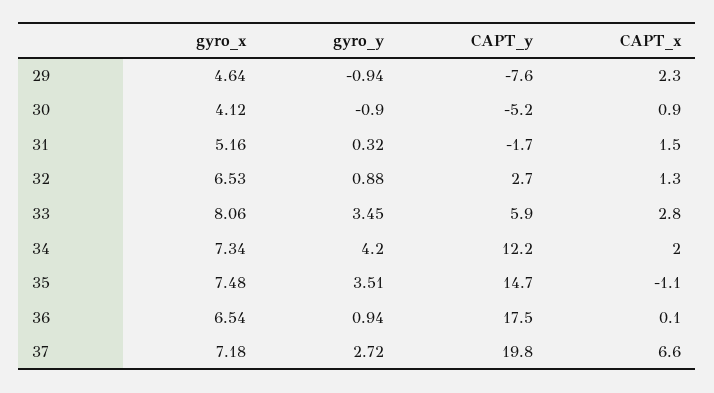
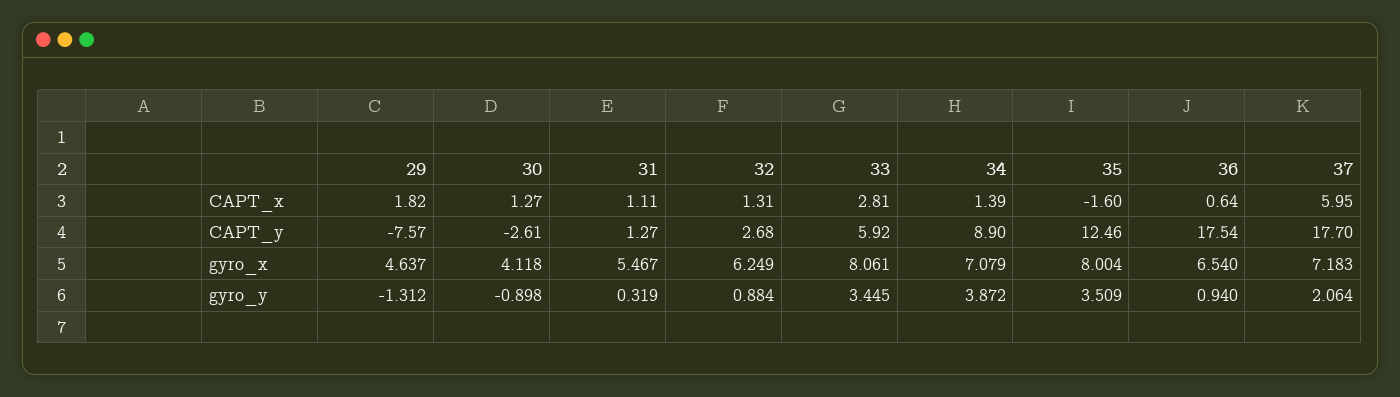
gyro_y, 29: -0.94 -> -1.312
CAPT_x, 29: 2.3 -> 1.82
CAPT_y, 30: -5.2 -> -2.61
CAPT_x, 30: 0.9 -> 1.27
gyro_x, 31: 5.16 -> 5.467
CAPT_y, 31: -1.7 -> 1.27
CAPT_x, 31: 1.5 -> 1.11
gyro_x, 32: 6.53 -> 6.249
gyro_x, 34: 7.34 -> 7.079
gyro_y, 34: 4.2 -> 3.872
CAPT_y, 34: 12.2 -> 8.9
CAPT_x, 34: 2 -> 1.39
gyro_x, 35: 7.48 -> 8.004
CAPT_y, 35: 14.7 -> 12.46
CAPT_x, 35: -1.1 -> -1.6
CAPT_x, 36: 0.1 -> 0.64
gyro_y, 37: 2.72 -> 2.064
CAPT_y, 37: 19.8 -> 17.7
CAPT_x, 37: 6.6 -> 5.95

